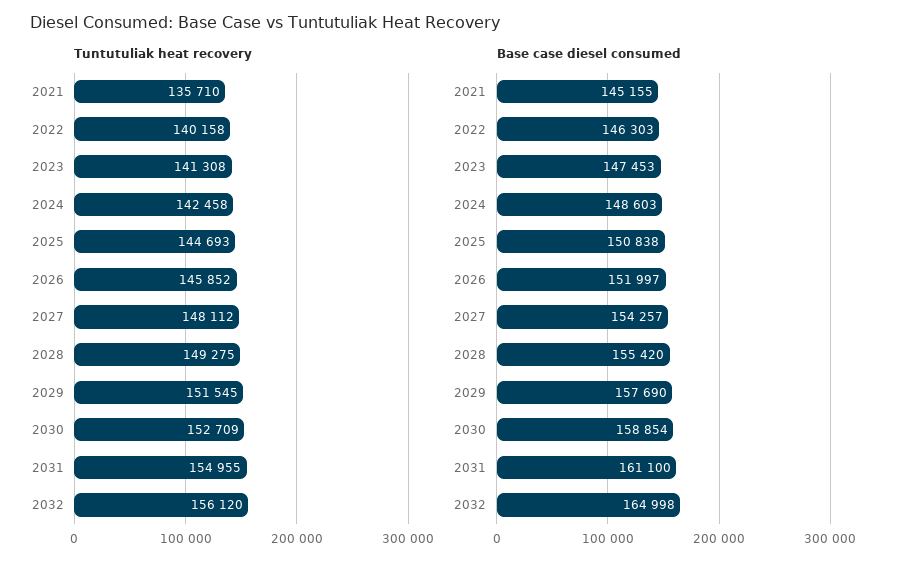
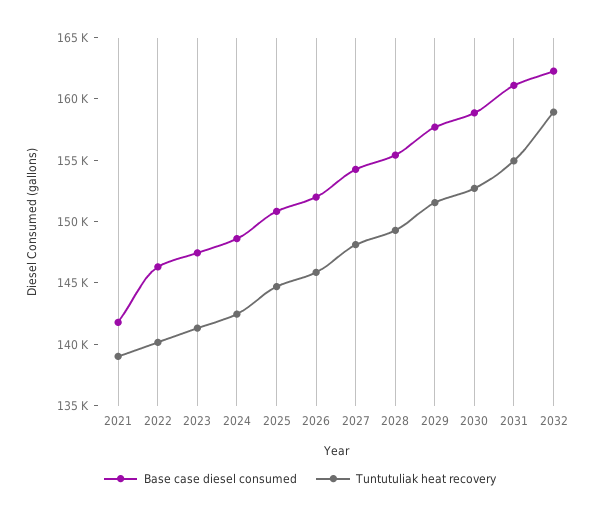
Tuntutuliak heat recovery, 2021: 135710 -> 139000
Tuntutuliak heat recovery, 2032: 156120 -> 159000
Base case diesel consumed, 2021: 145155 -> 142000
Base case diesel consumed, 2032: 164998 -> 162000

